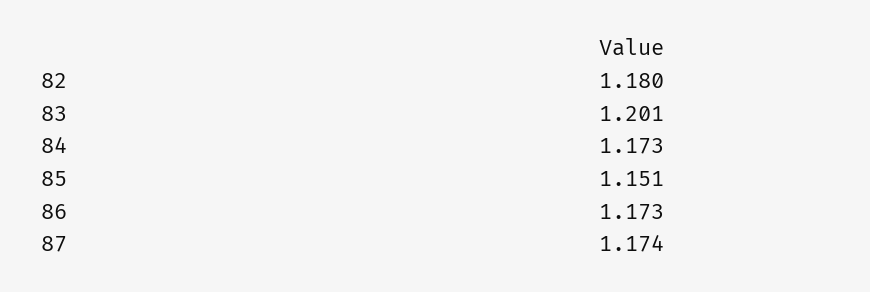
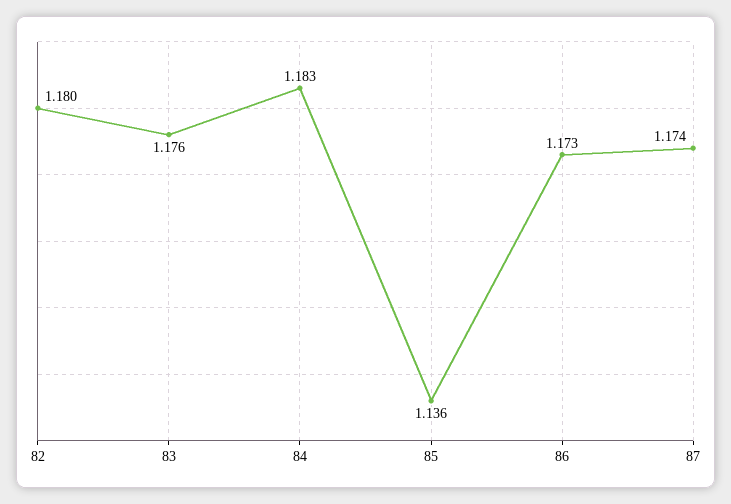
83: 1.201 -> 1.176
84: 1.173 -> 1.183
85: 1.151 -> 1.136

